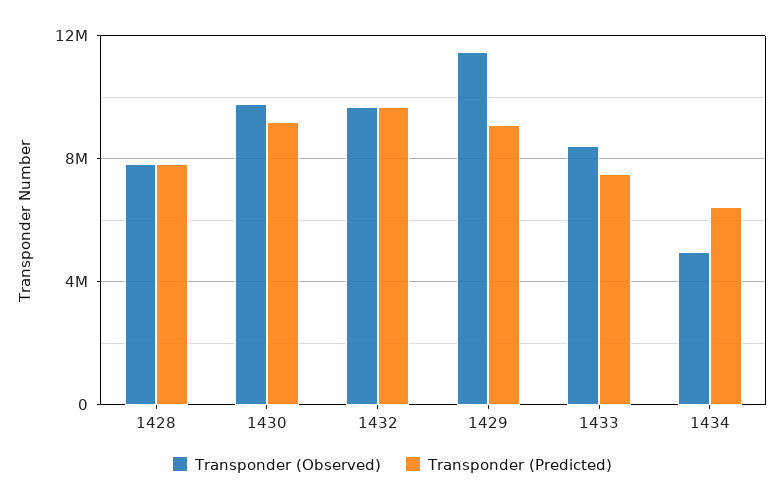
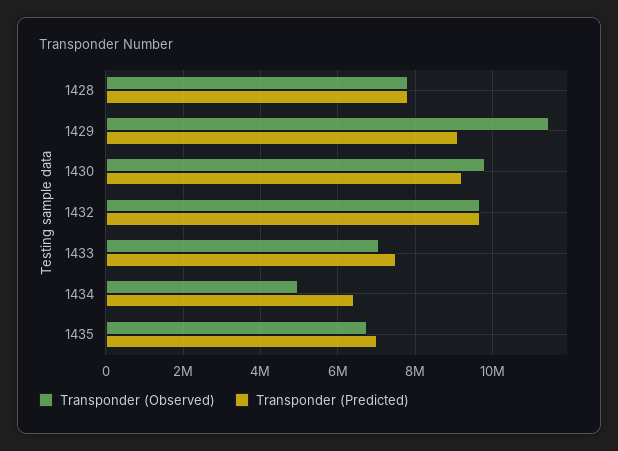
Transponder (Observed), 1433: 8500000 -> 7000000
Transponder (Observed), 1435: none -> 6800000
Transponder (Predicted), 1435: none -> 7000000

